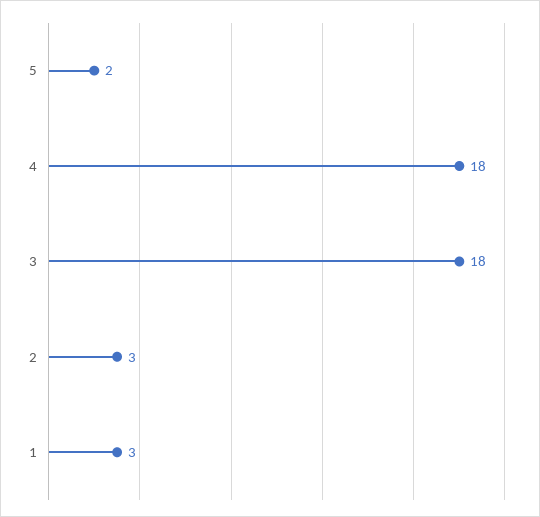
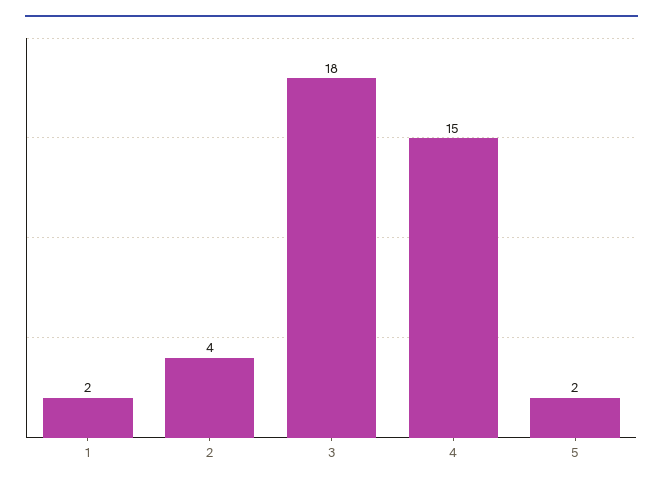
4: 18 -> 15
2: 3 -> 4
1: 3 -> 2

